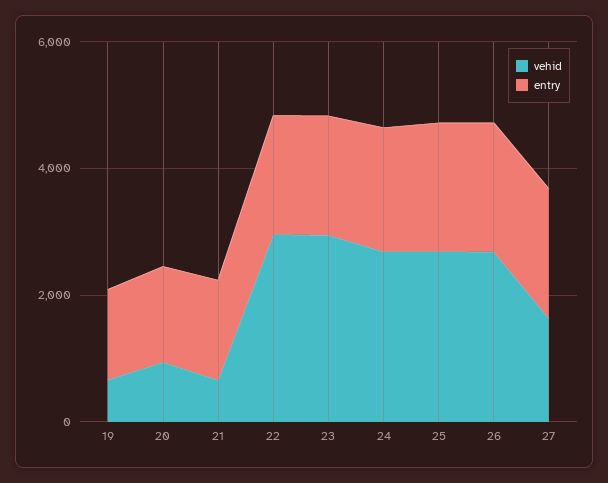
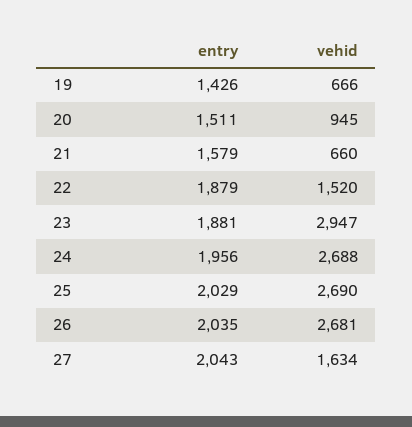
vehid, 22: 3000 -> 1520

